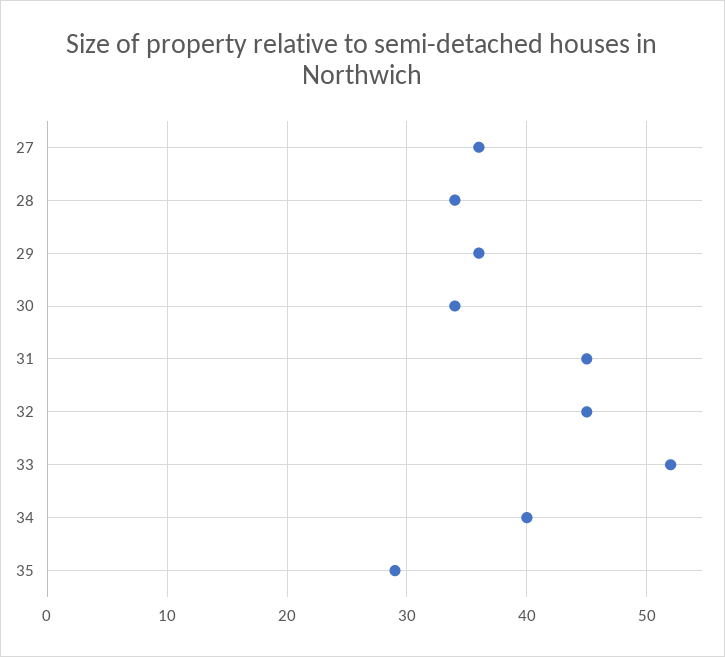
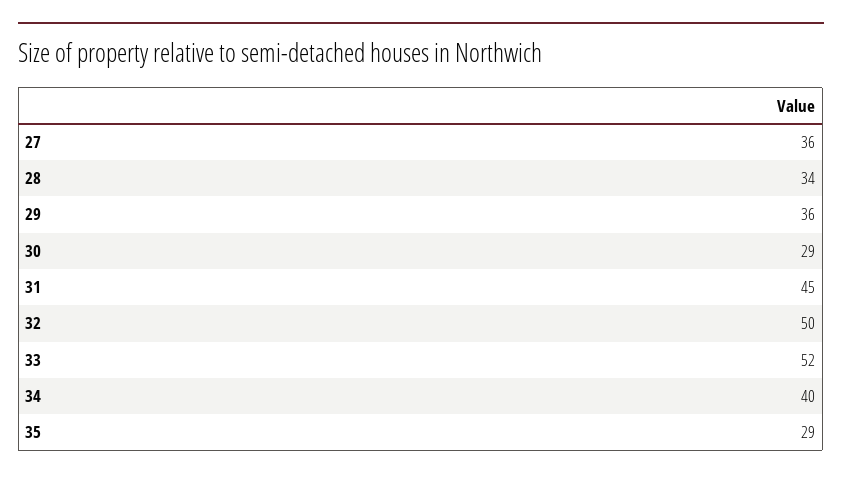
30: 34 -> 29
32: 45 -> 50

